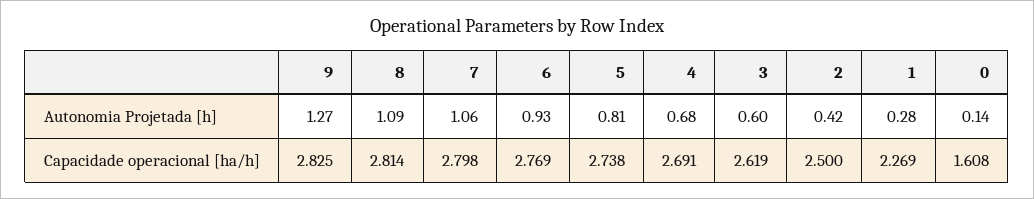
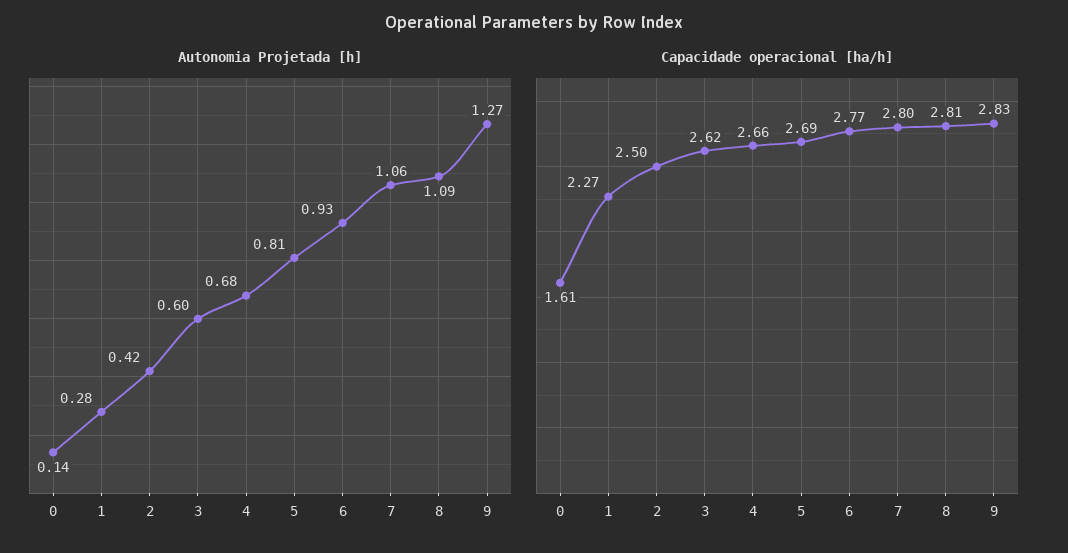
Capacidade operacional [ha/h], 5: 2.738 -> 2.69
Capacidade operacional [ha/h], 4: 2.691 -> 2.66

